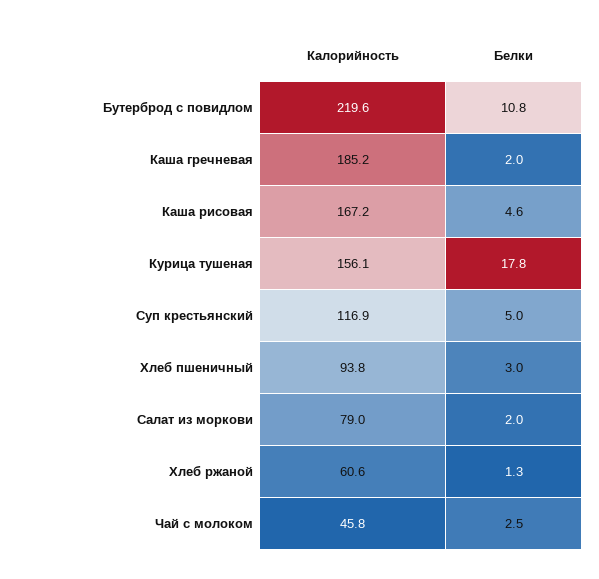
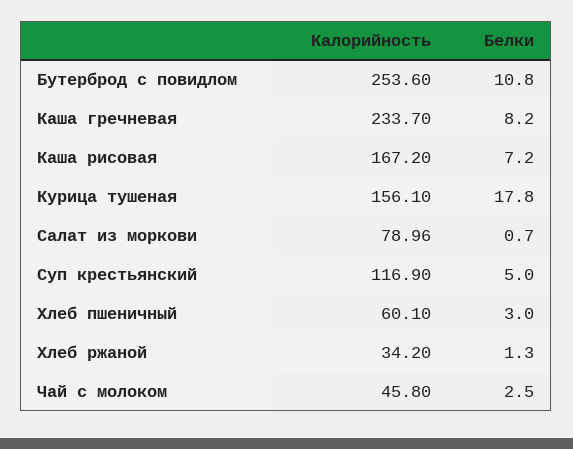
Калорийность, Бутерброд с повидлом: 219.6 -> 253.6
Калорийность, Каша гречневая: 185.2 -> 233.7
Белки, Каша гречневая: 2 -> 8.2
Белки, Каша рисовая: 4.6 -> 7.2
Калорийность, Хлеб пшеничный: 93.8 -> 60.1
Белки, Салат из моркови: 2 -> 0.7
Калорийность, Хлеб ржаной: 60.6 -> 34.2

